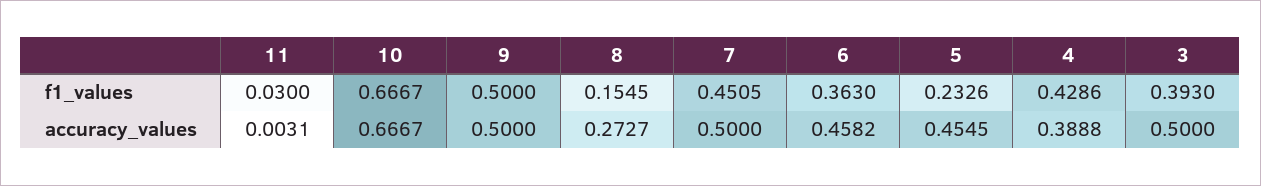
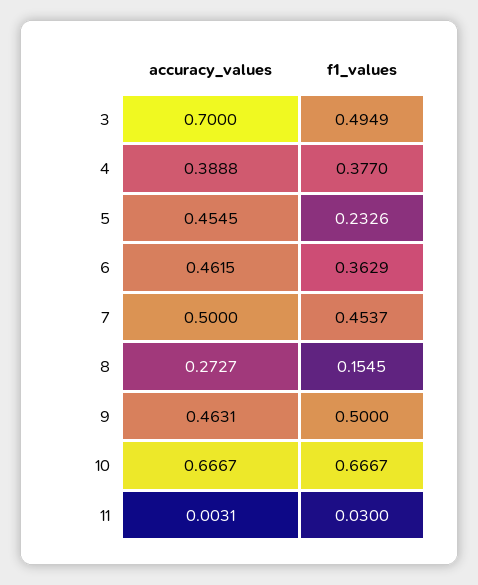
7, f1_values: 0.4505 -> 0.4537
6, f1_values: 0.363 -> 0.3629
4, f1_values: 0.4286 -> 0.377
3, f1_values: 0.393 -> 0.4949
9, accuracy_values: 0.5 -> 0.4631
6, accuracy_values: 0.4582 -> 0.4615
3, accuracy_values: 0.5 -> 0.7

